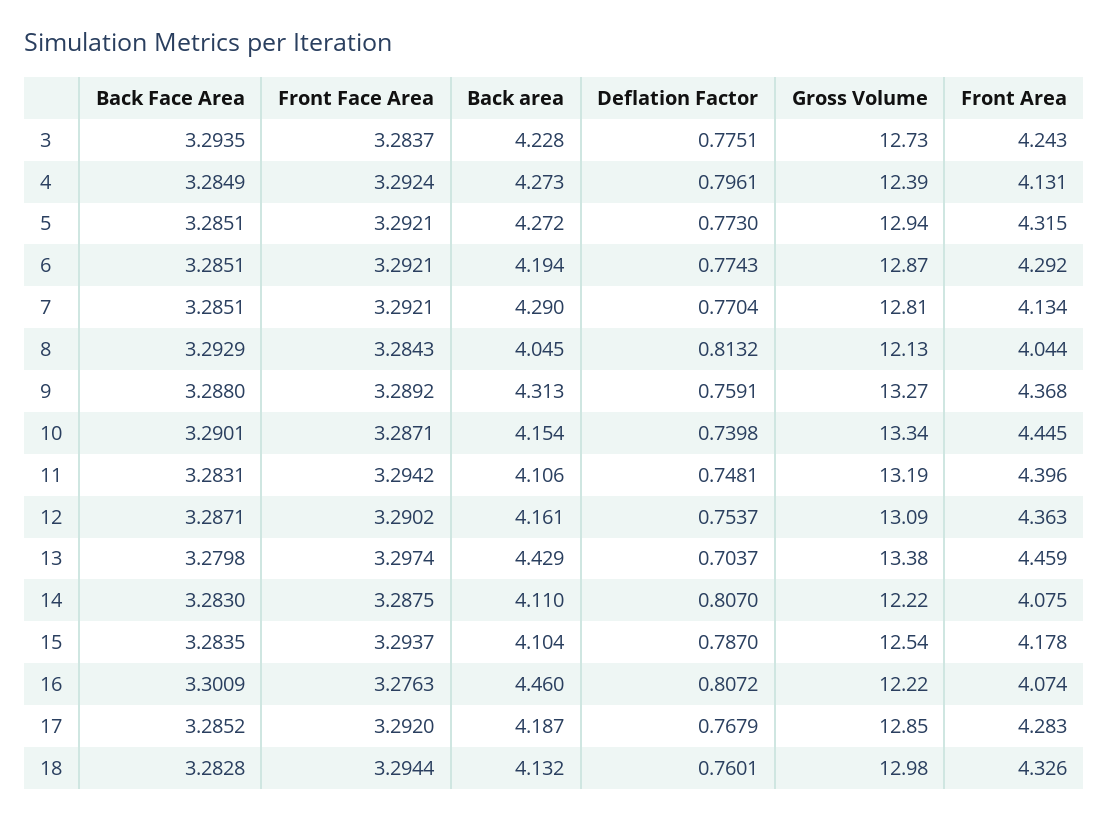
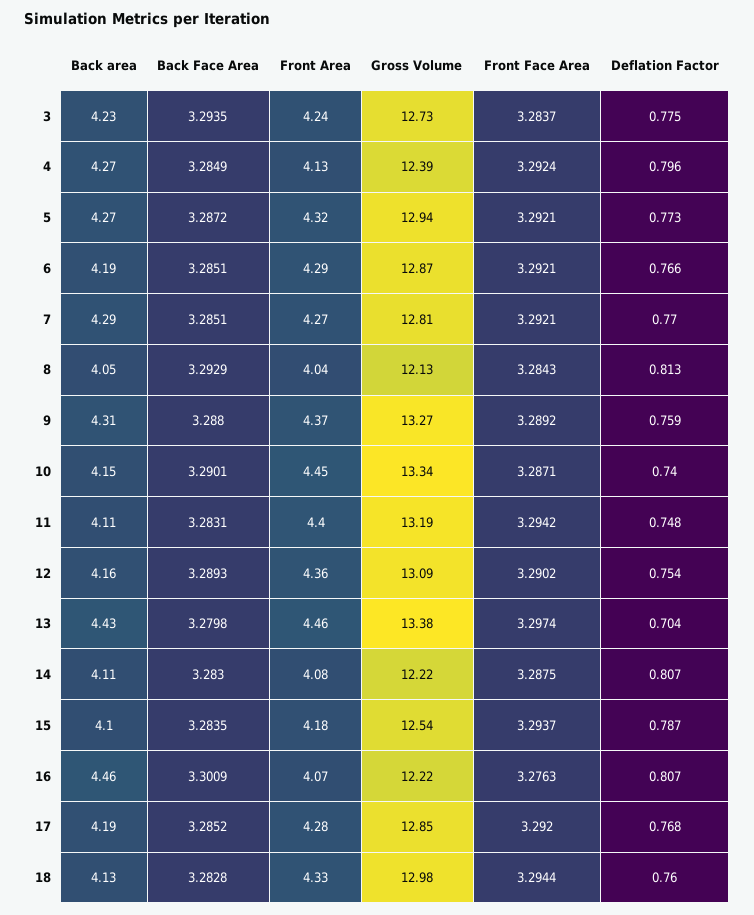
Back Face Area, 5: 3.2851 -> 3.2872
Deflation Factor, 6: 0.7743 -> 0.766
Front Area, 7: 4.134 -> 4.27
Back Face Area, 12: 3.2871 -> 3.2893

